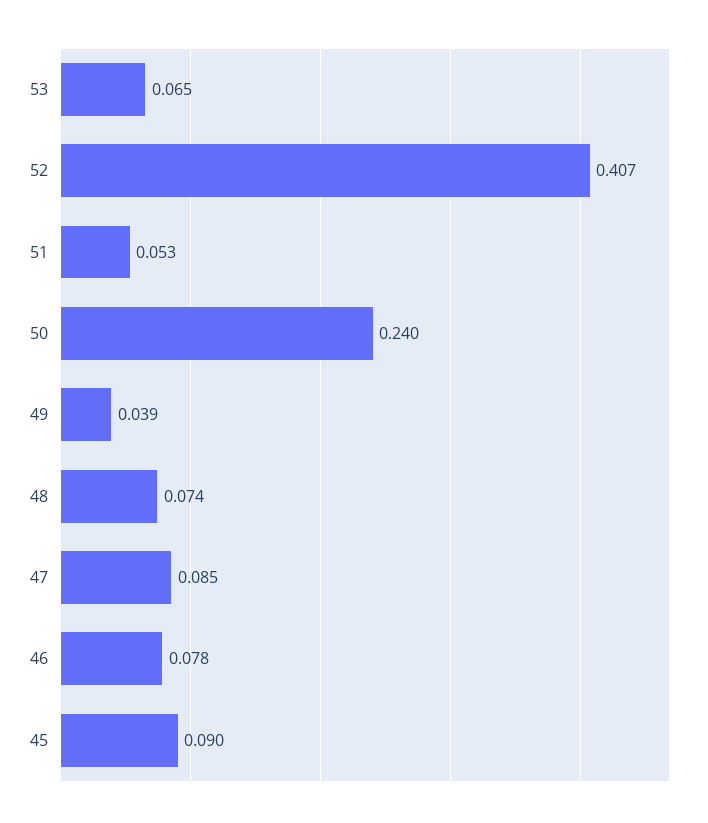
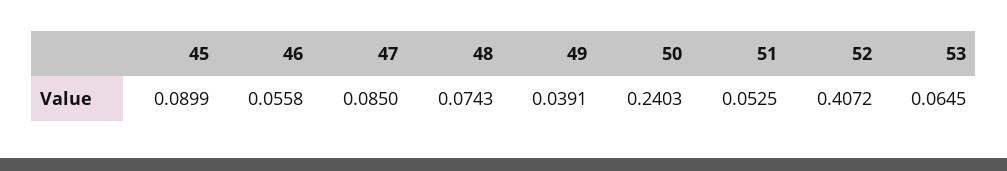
46: 0.078 -> 0.0558

